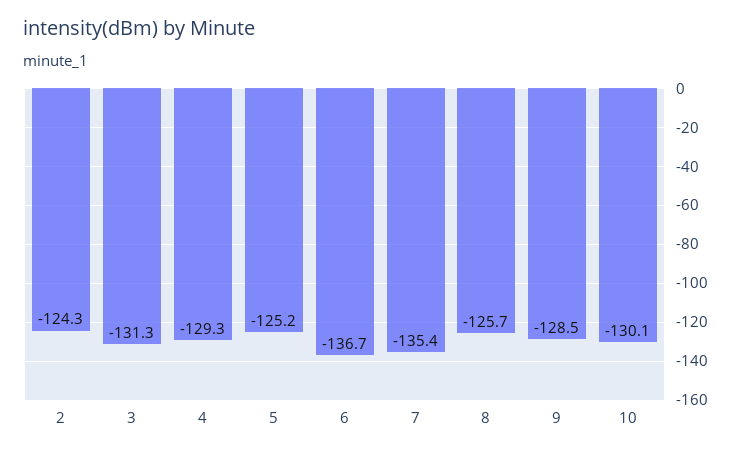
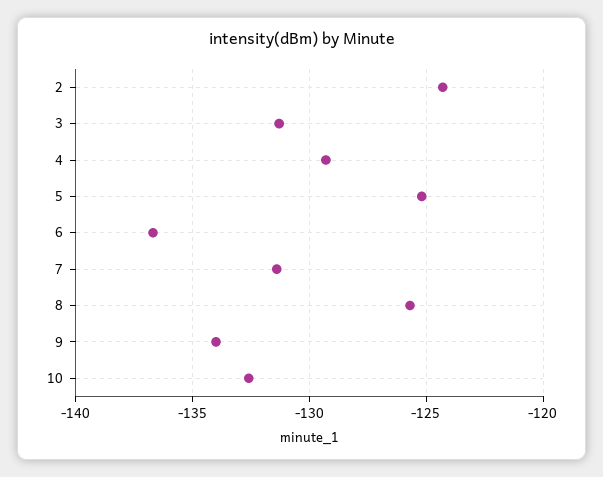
7: -135.4 -> -131.5
9: -128.5 -> -134
10: -130.1 -> -132.5

